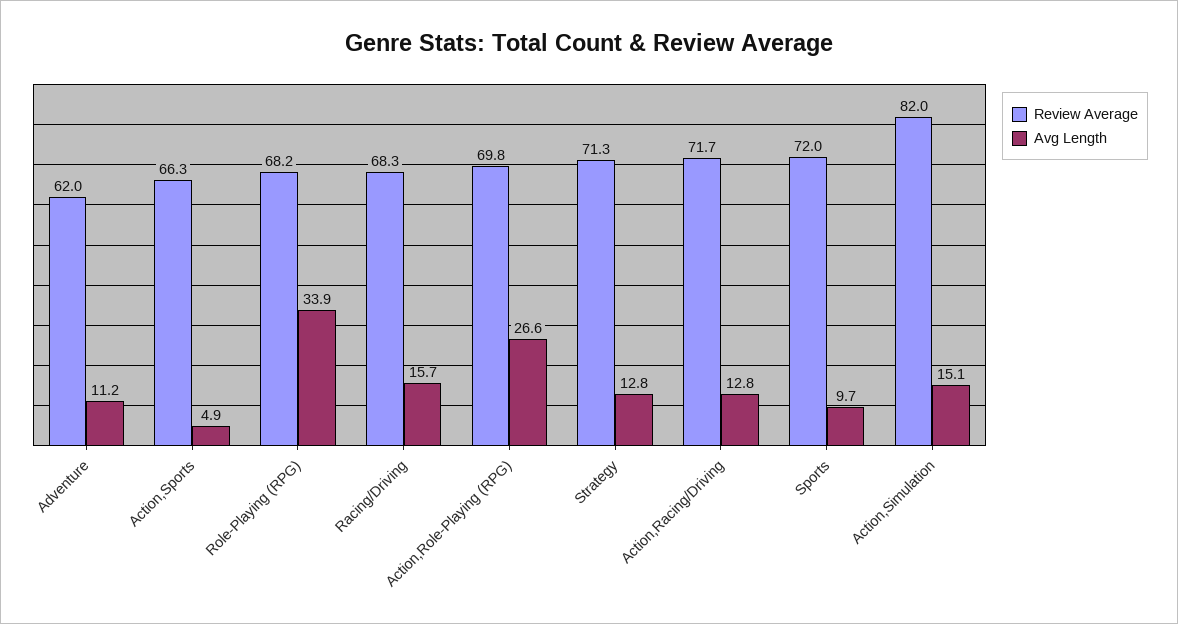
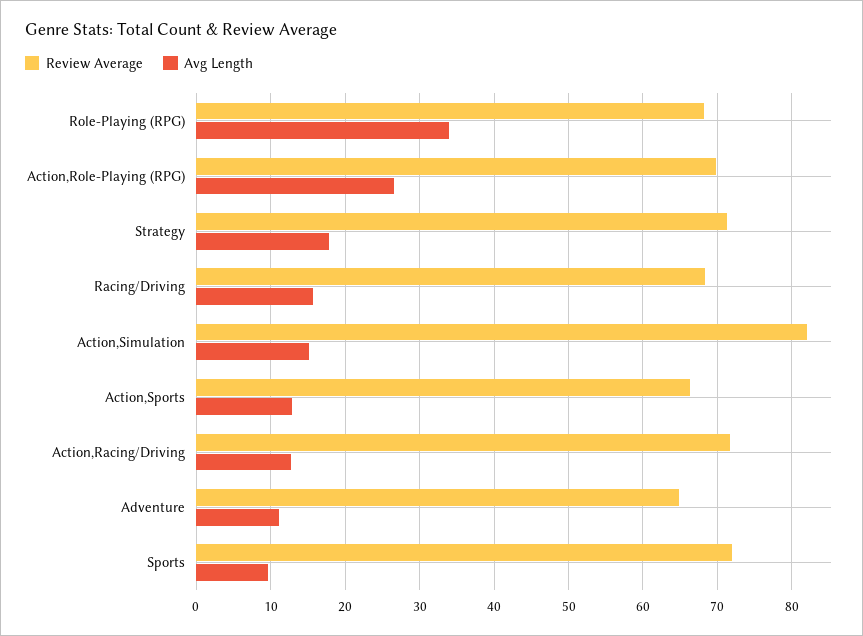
Review Average, Adventure: 62 -> 65
Avg Length, Action,Sports: 4.9 -> 13
Avg Length, Strategy: 12.8 -> 18

